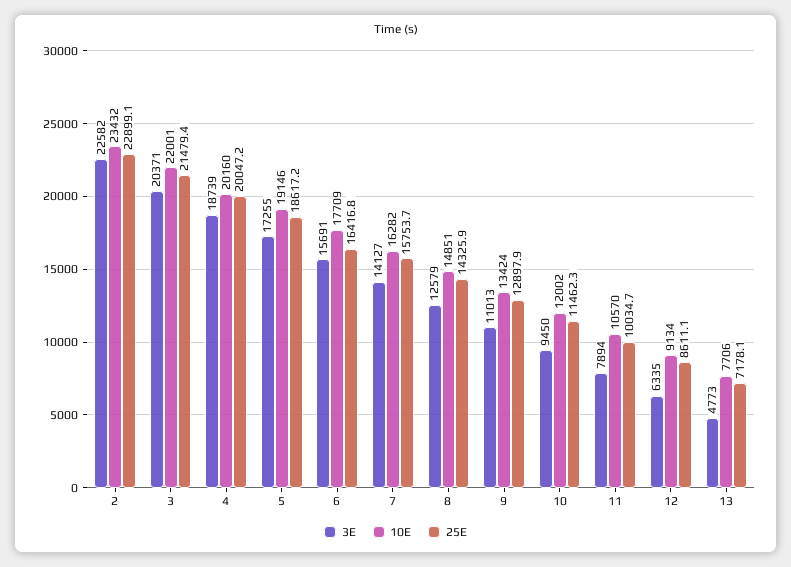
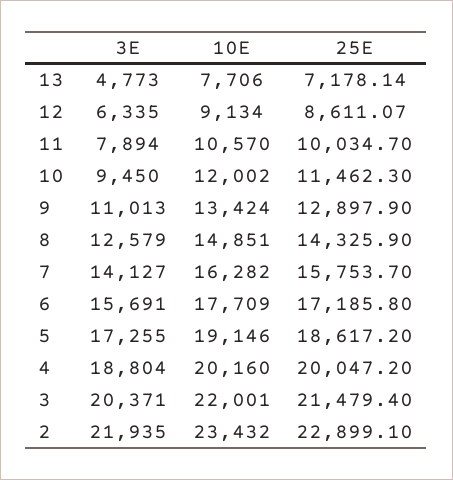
3E, 2: 22582 -> 21935
3E, 4: 18739 -> 18804
25E, 6: 16416.8 -> 17185.8

